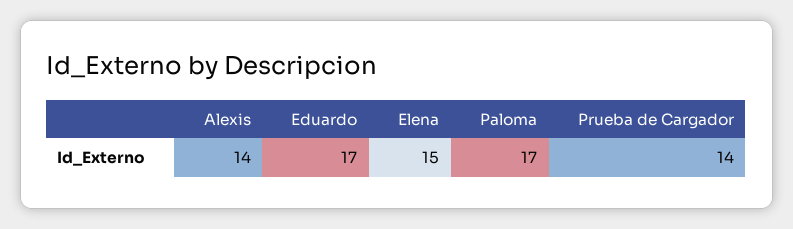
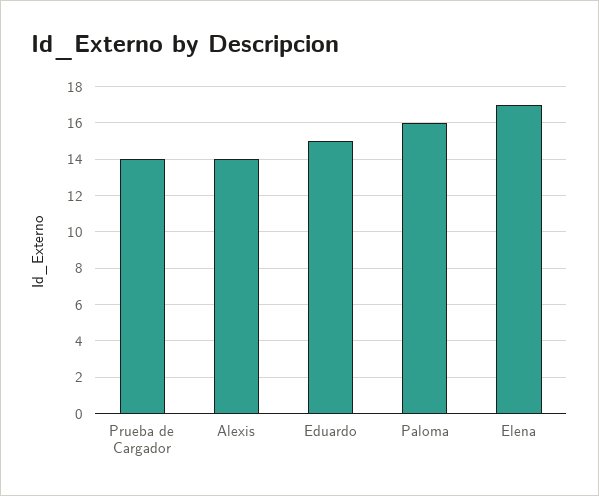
Eduardo: 17 -> 15
Elena: 15 -> 17
Paloma: 17 -> 16

